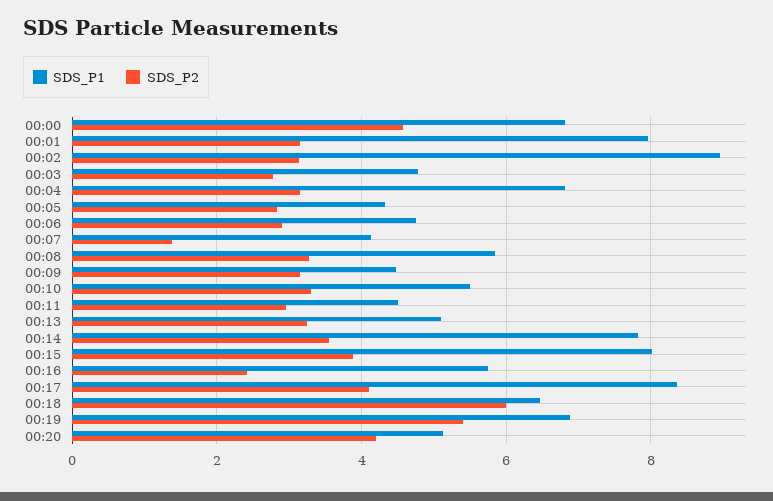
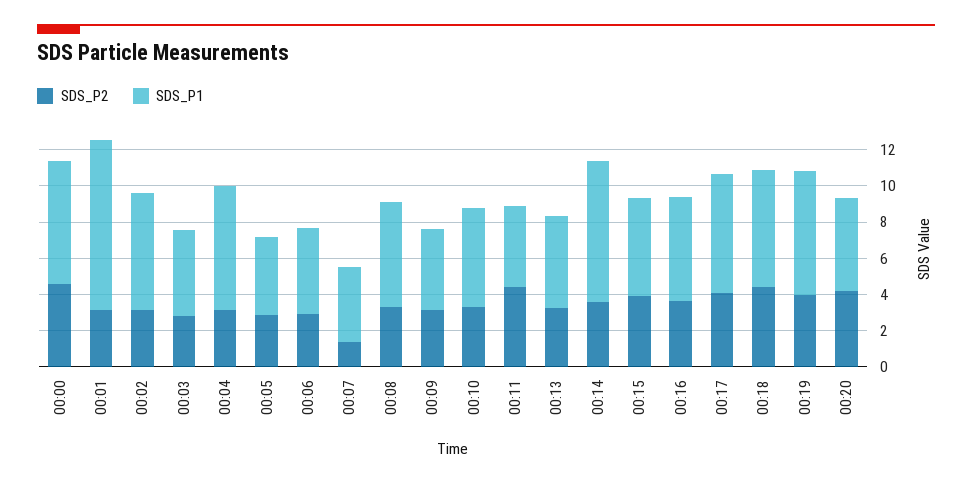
SDS_P1, 00:01: 8 -> 9.5
SDS_P1, 00:02: 9 -> 6.5
SDS_P2, 00:11: 3 -> 4.5
SDS_P1, 00:15: 8 -> 5.5
SDS_P2, 00:16: 2.4 -> 3.5
SDS_P1, 00:17: 8.4 -> 6.5
SDS_P2, 00:18: 6 -> 4.5
SDS_P2, 00:19: 5.4 -> 4

